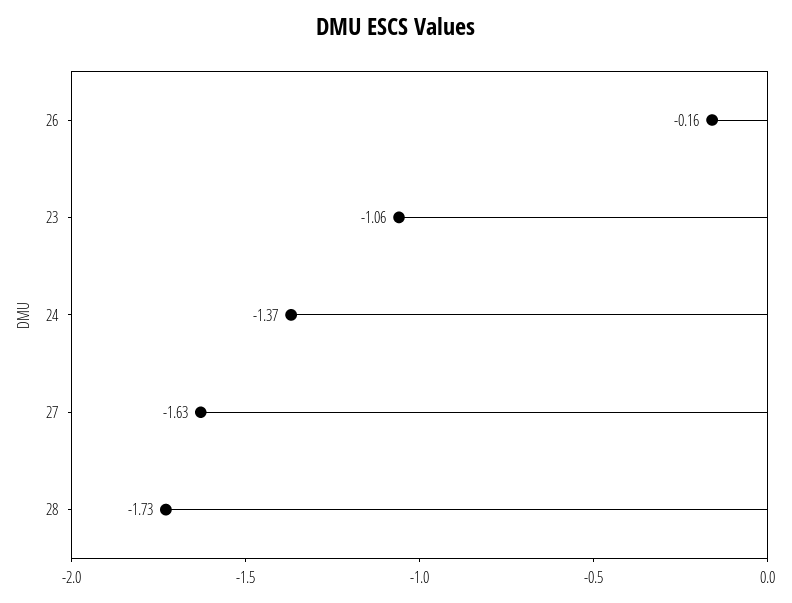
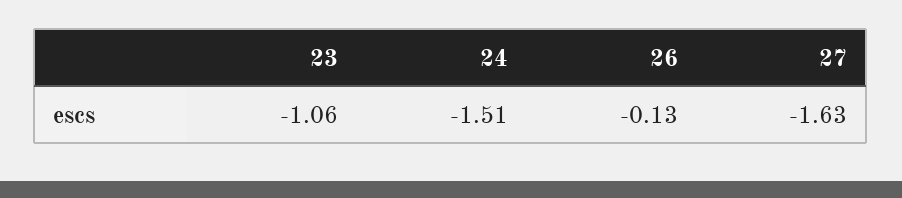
26: -0.16 -> -0.13
24: -1.37 -> -1.51
28: -1.73 -> none

